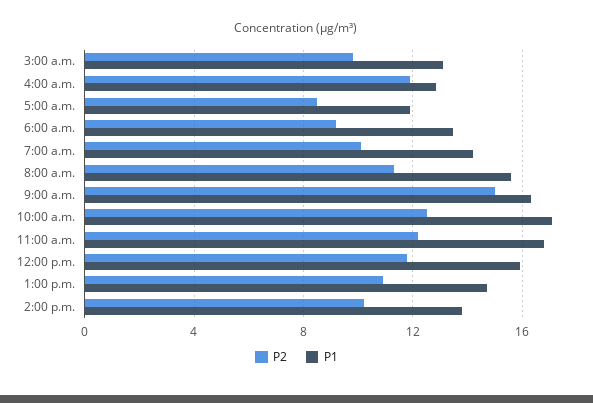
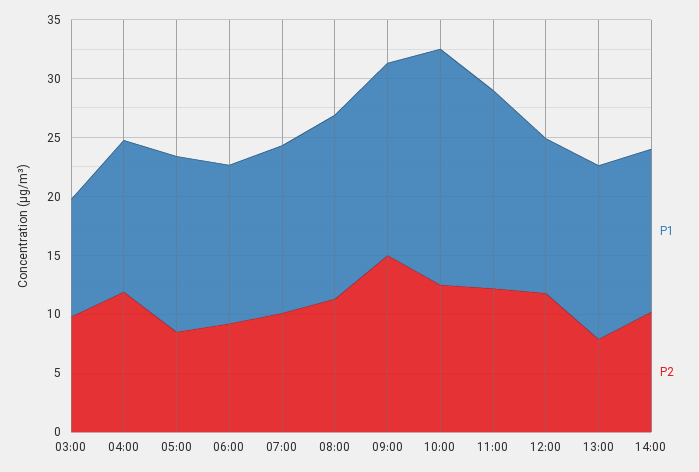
P1, 3:00 a.m.: 13 -> 10
P1, 5:00 a.m.: 12 -> 15
P1, 10:00 a.m.: 17 -> 20
P1, 12:00 p.m.: 16 -> 13
P2, 1:00 p.m.: 11 -> 8

